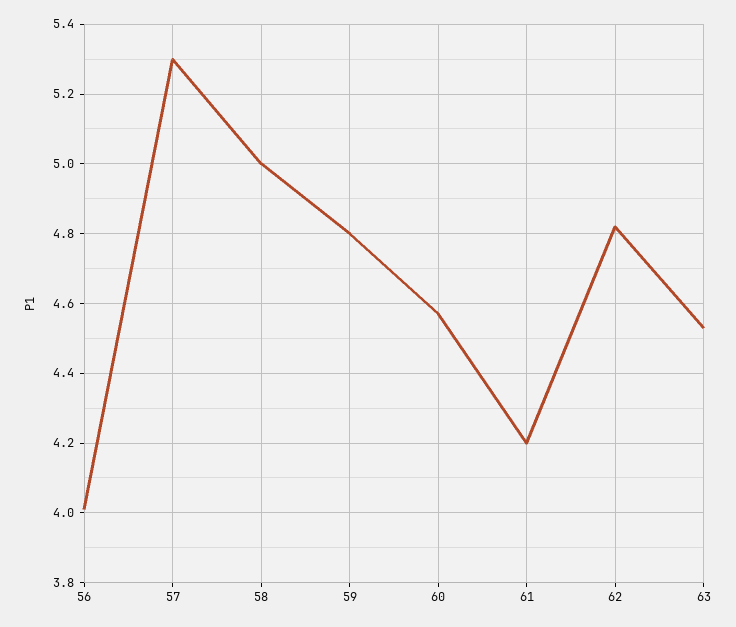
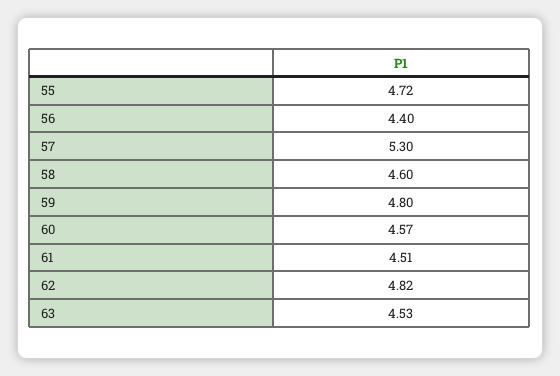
56: 4 -> 4.4
58: 5 -> 4.6
61: 4.2 -> 4.51
55: none -> 4.72

